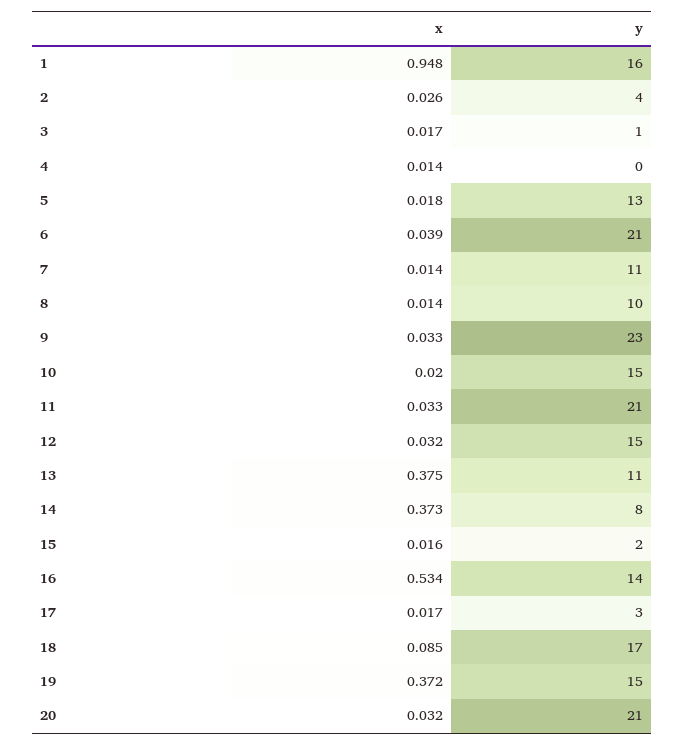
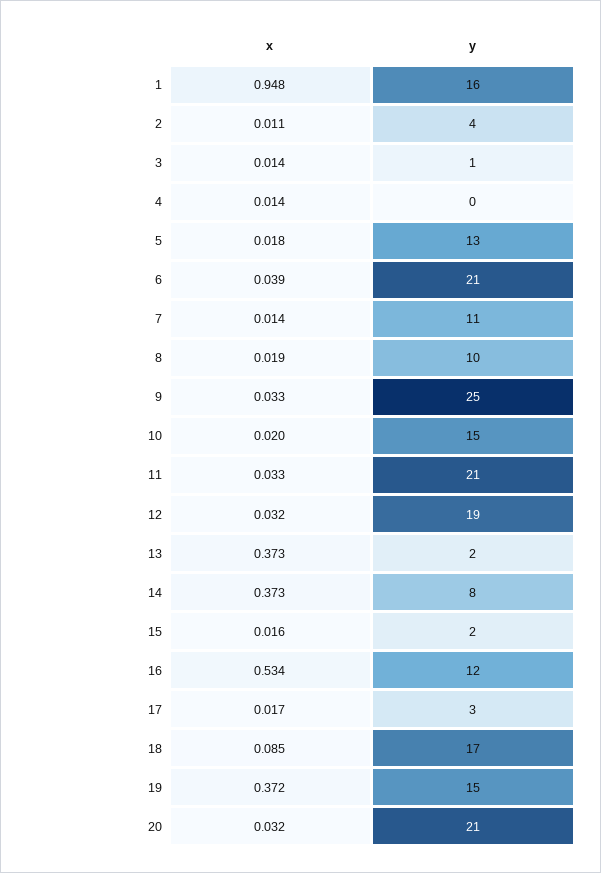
x, 2: 0.026 -> 0.011
x, 3: 0.017 -> 0.014
x, 8: 0.014 -> 0.019
y, 9: 23 -> 25
y, 12: 15 -> 19
x, 13: 0.375 -> 0.373
y, 13: 11 -> 2
y, 16: 14 -> 12

